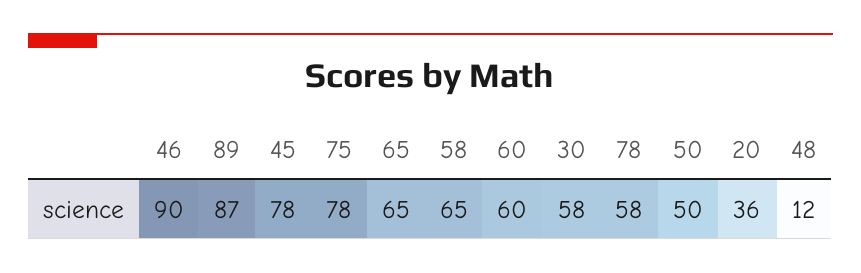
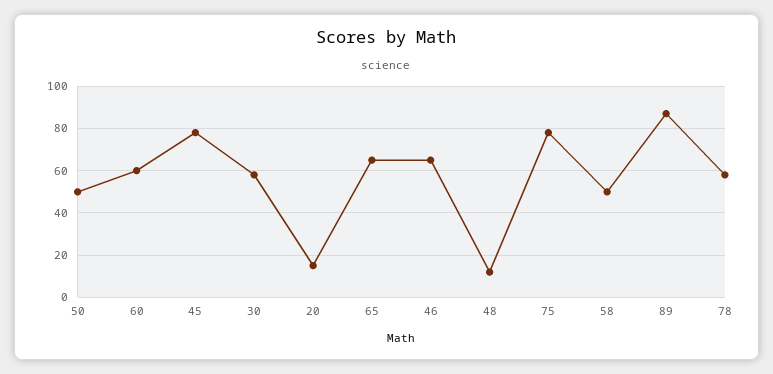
46: 90 -> 65
58: 65 -> 50
20: 36 -> 15

